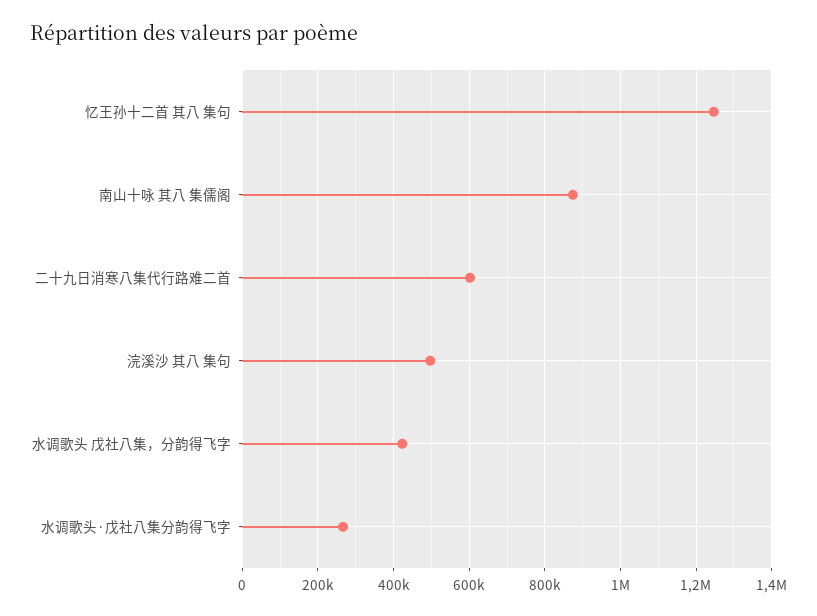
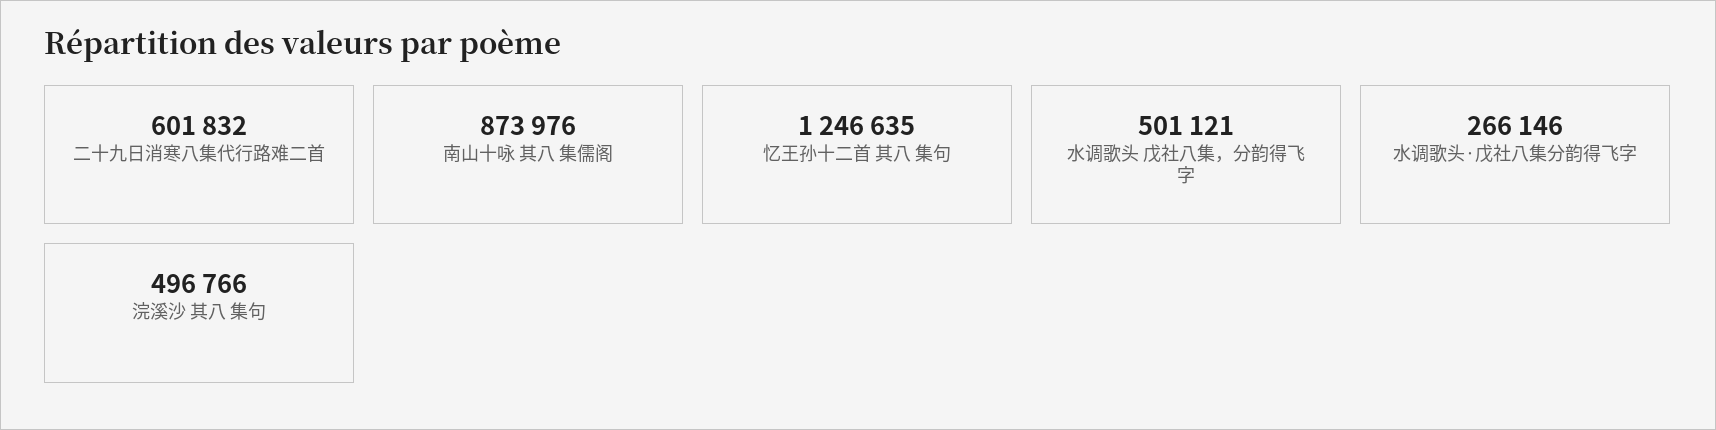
水调歌头 戊社八集，分韵得飞字: 420000 -> 501121

